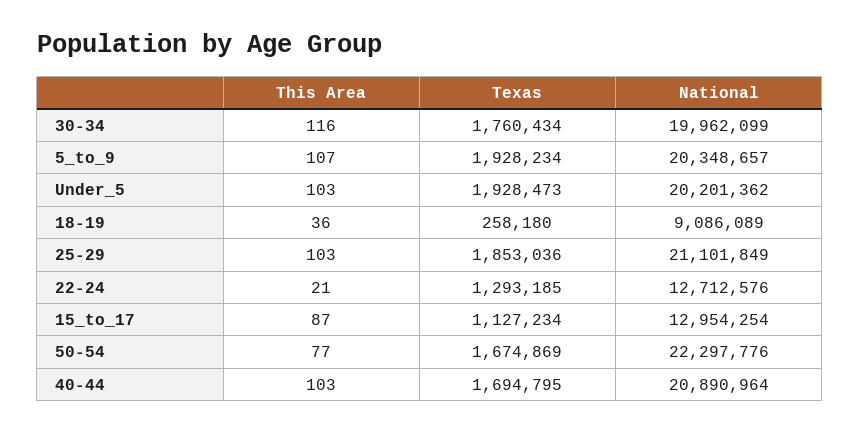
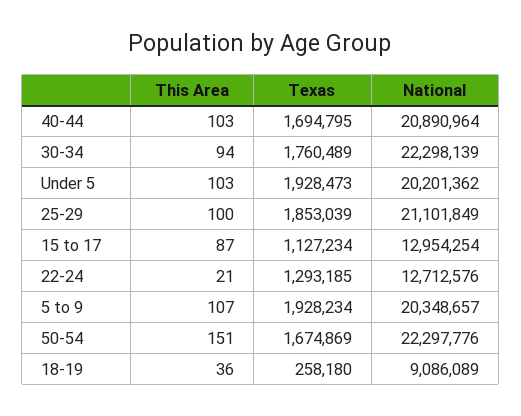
This Area, 30-34: 116 -> 94
Texas, 30-34: 1760434 -> 1760489
National, 30-34: 19962099 -> 22298139
This Area, 25-29: 103 -> 100
Texas, 25-29: 1853036 -> 1853039
This Area, 50-54: 77 -> 151

